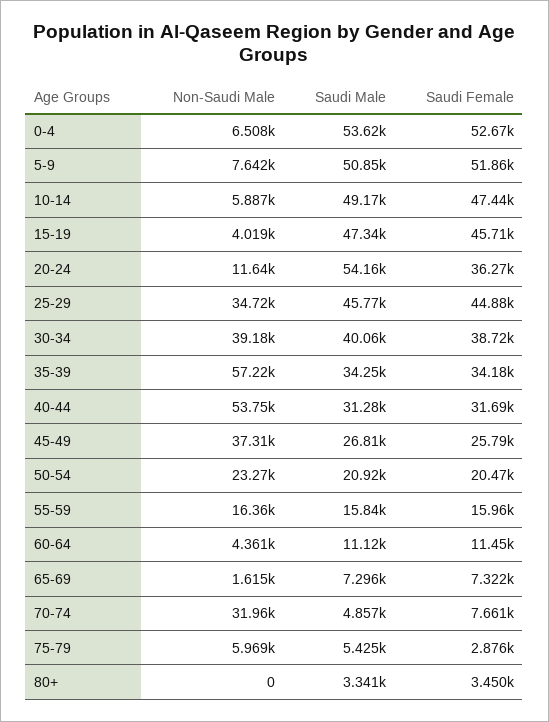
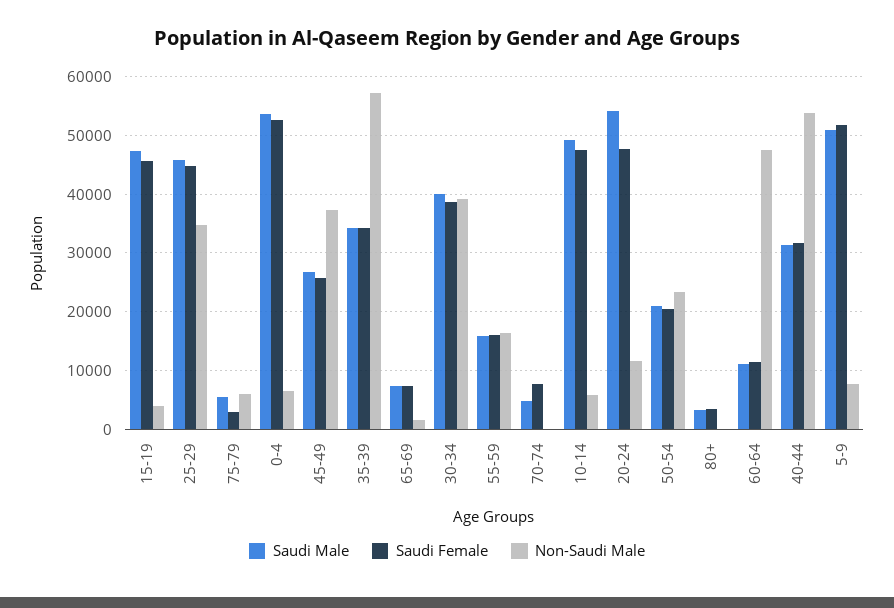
Saudi Female, 20-24: 36270 -> 48000
Non-Saudi Male, 60-64: 4361 -> 48000
Non-Saudi Male, 70-74: 31960 -> 0

